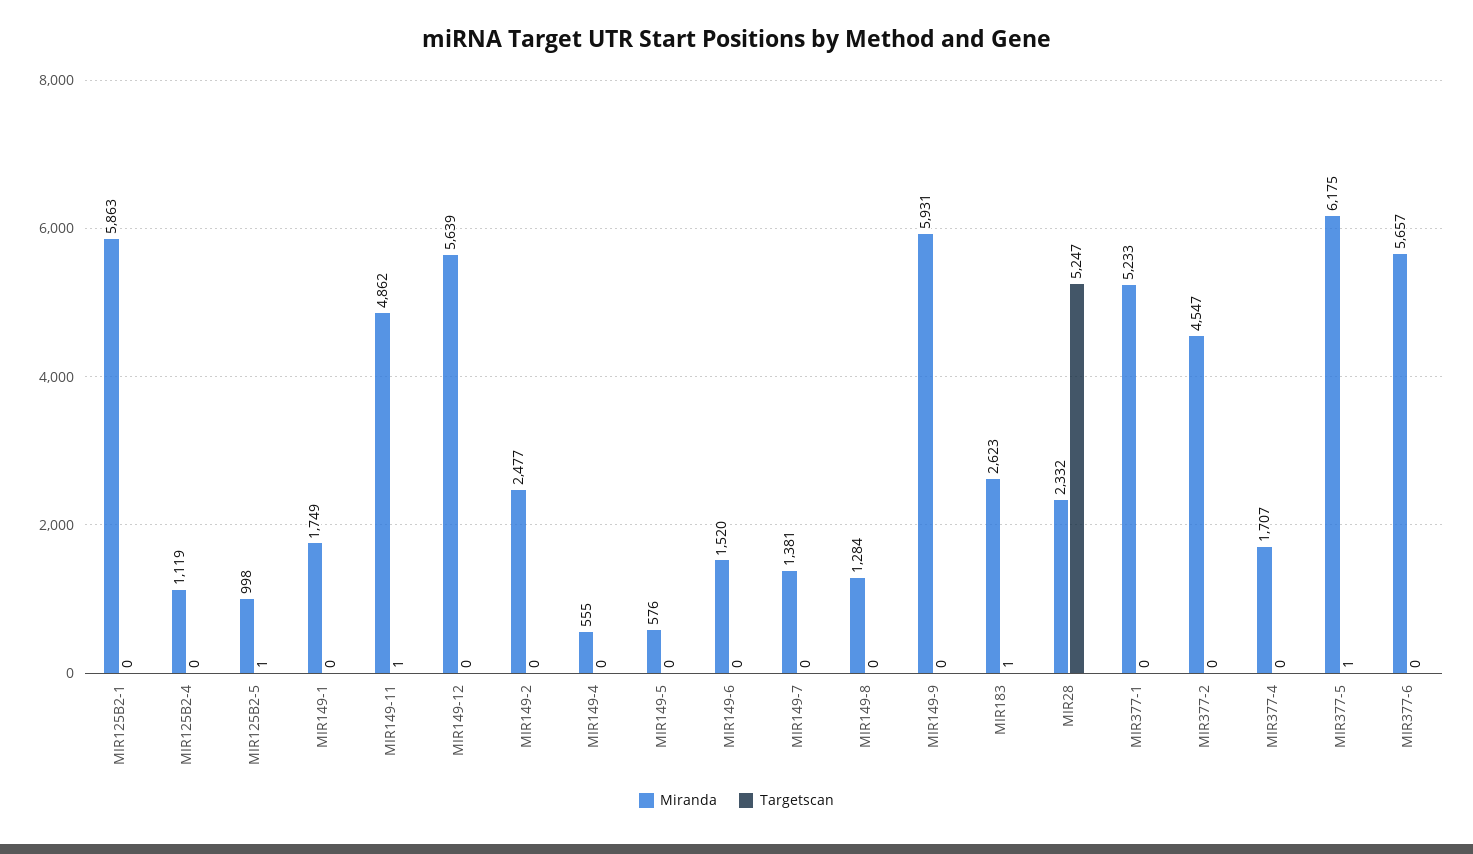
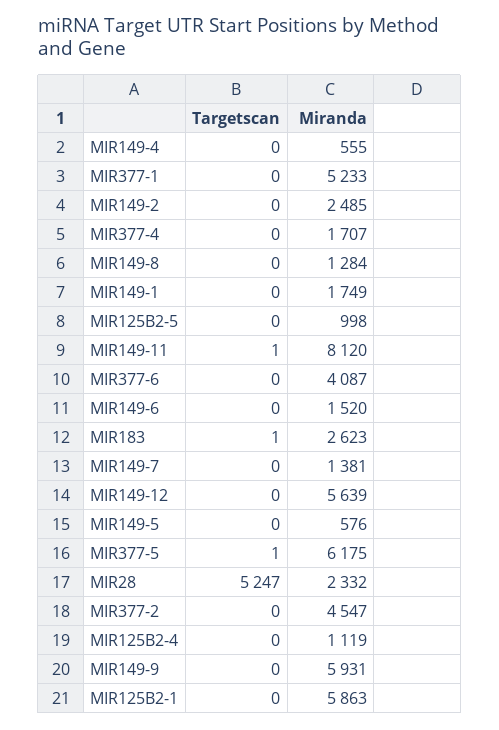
Targetscan, MIR125B2-5: 1 -> 0
Miranda, MIR149-11: 4862 -> 8120
Miranda, MIR149-2: 2477 -> 2485
Miranda, MIR377-6: 5657 -> 4087

